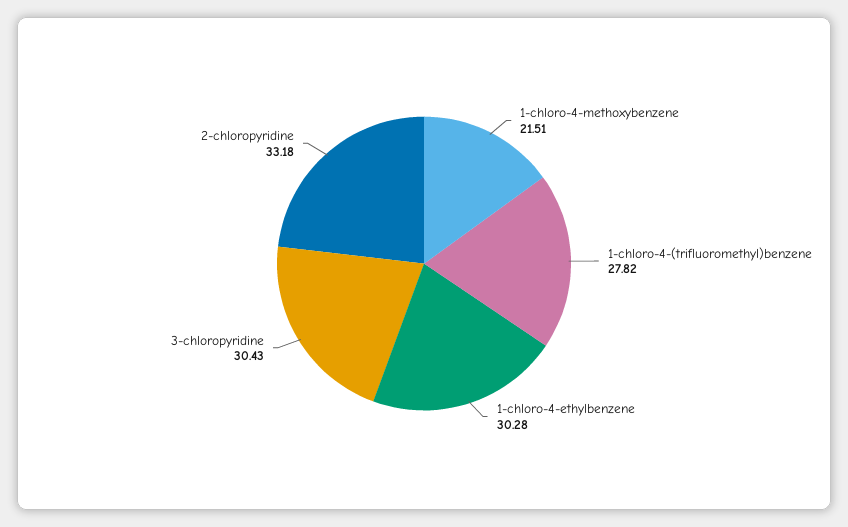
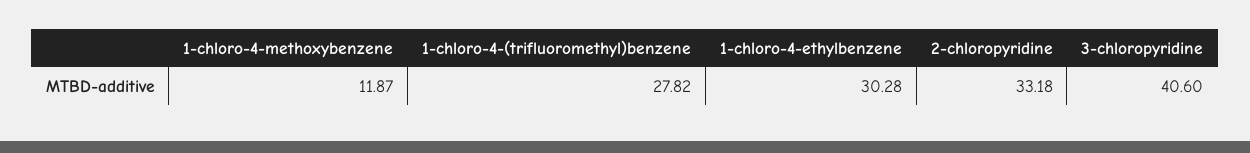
1-chloro-4-methoxybenzene: 21.51 -> 11.87
3-chloropyridine: 30.43 -> 40.6

